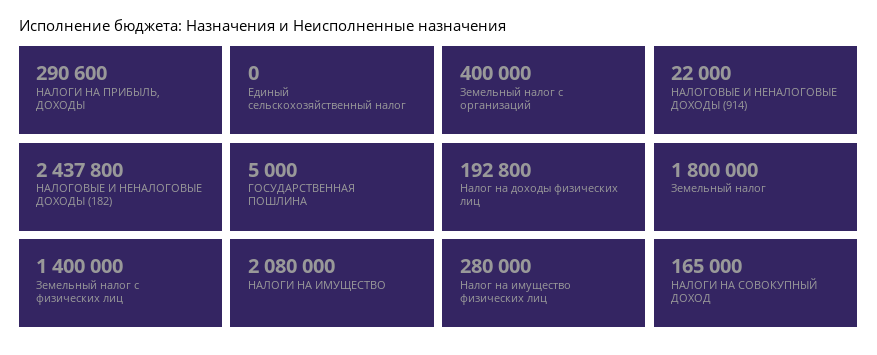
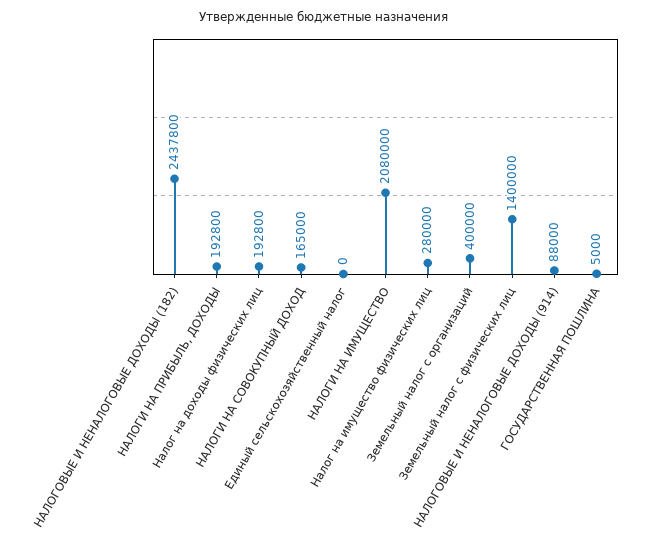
НАЛОГИ НА ПРИБЫЛЬ, ДОХОДЫ: 290600 -> 192800
НАЛОГОВЫЕ И НЕНАЛОГОВЫЕ ДОХОДЫ (914): 22000 -> 88000
Земельный налог: 1800000 -> none

